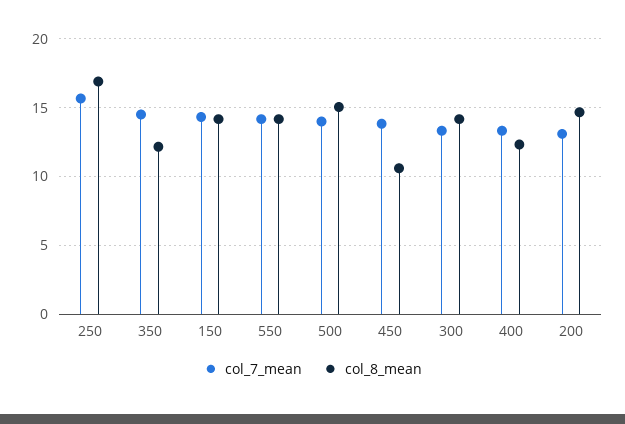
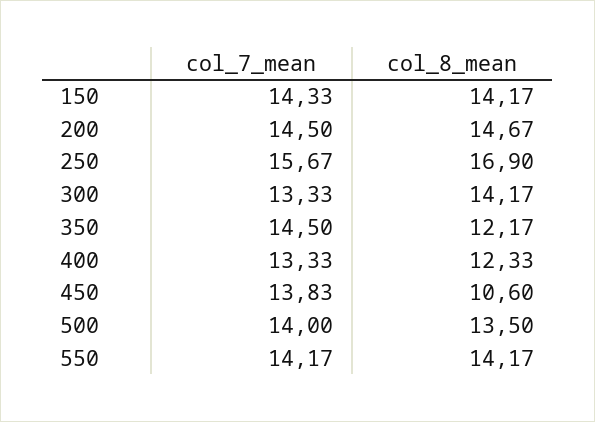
col_8_mean, 500: 15 -> 13.5
col_7_mean, 200: 13 -> 14.5

